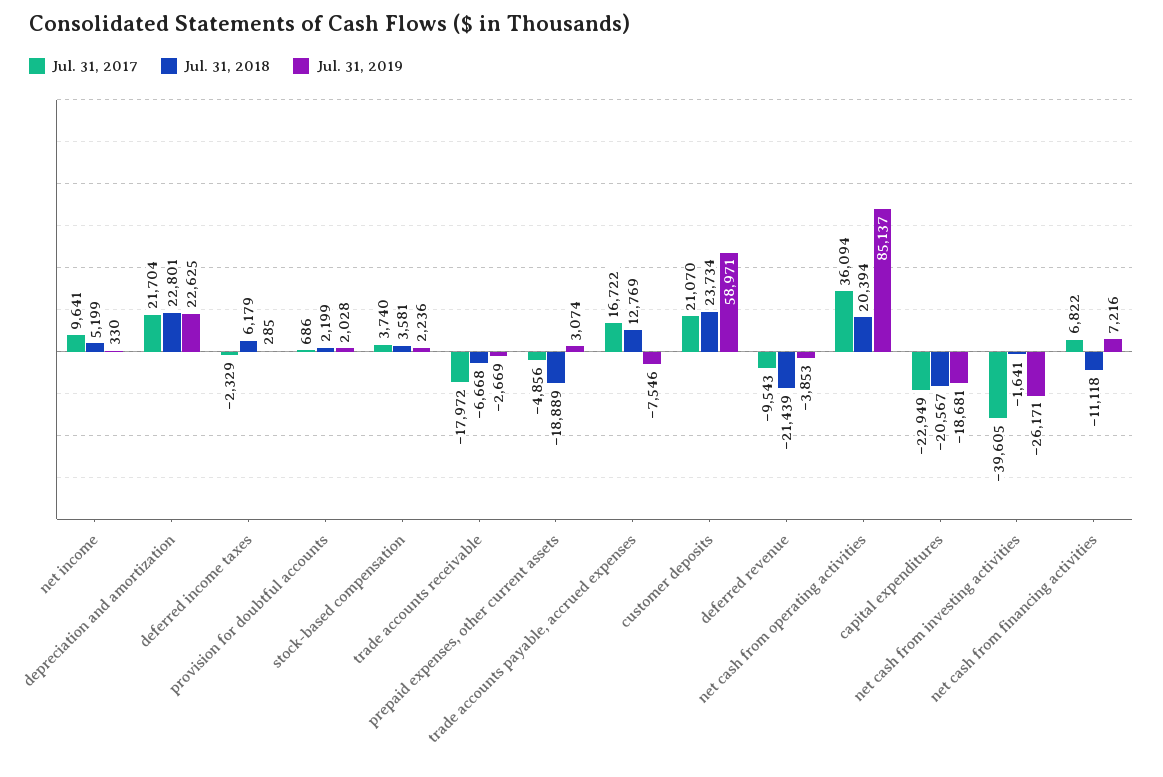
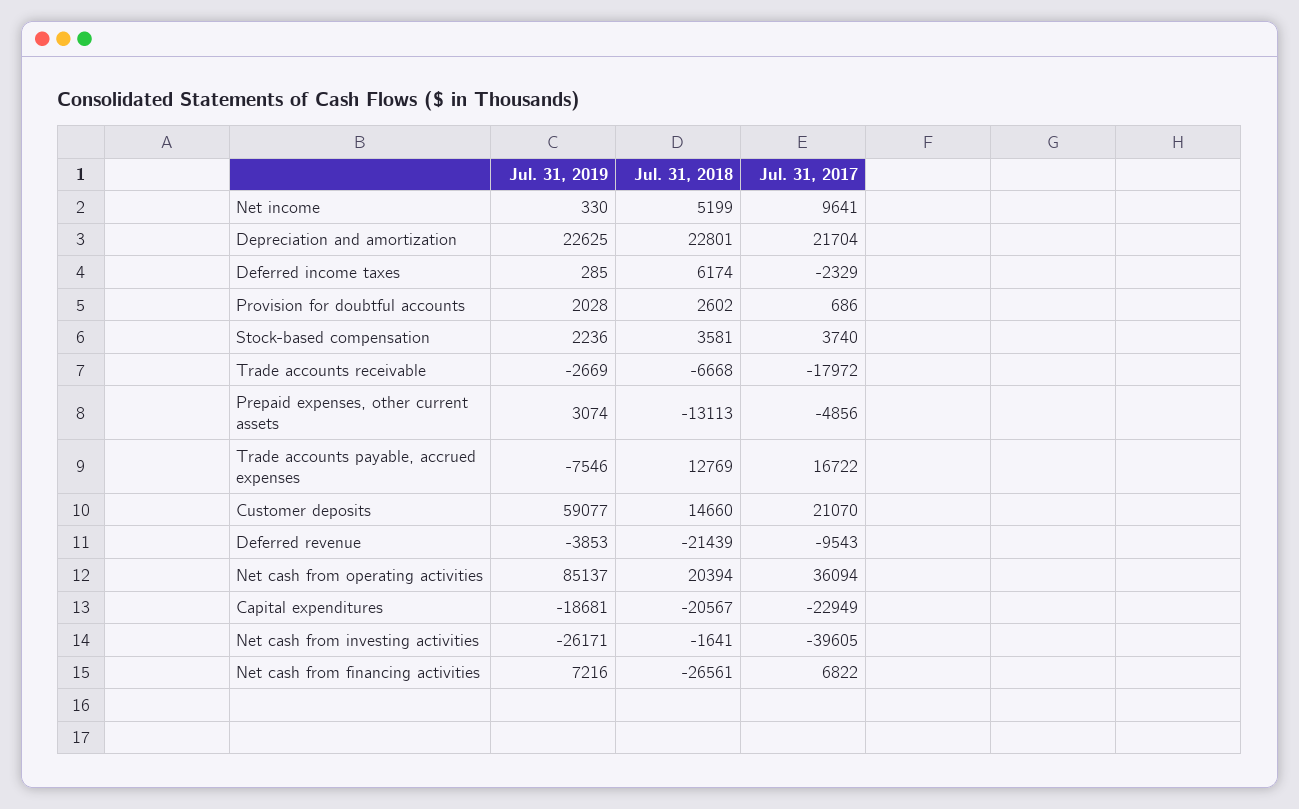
Jul. 31, 2018, deferred income taxes: 6179 -> 6174
Jul. 31, 2018, provision for doubtful accounts: 2199 -> 2602
Jul. 31, 2018, prepaid expenses, other current assets: -18889 -> -13113
Jul. 31, 2018, customer deposits: 23734 -> 14660
Jul. 31, 2019, customer deposits: 58971 -> 59077
Jul. 31, 2018, net cash from financing activities: -11118 -> -26561

